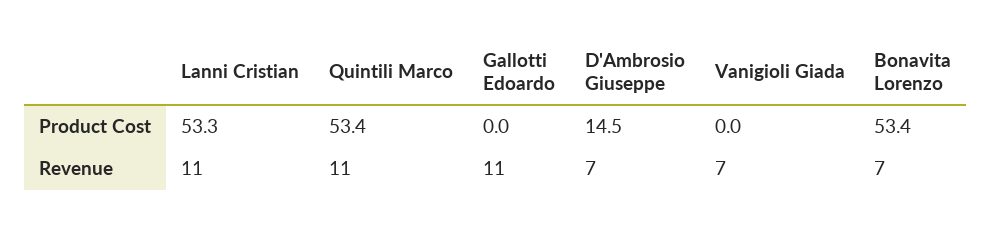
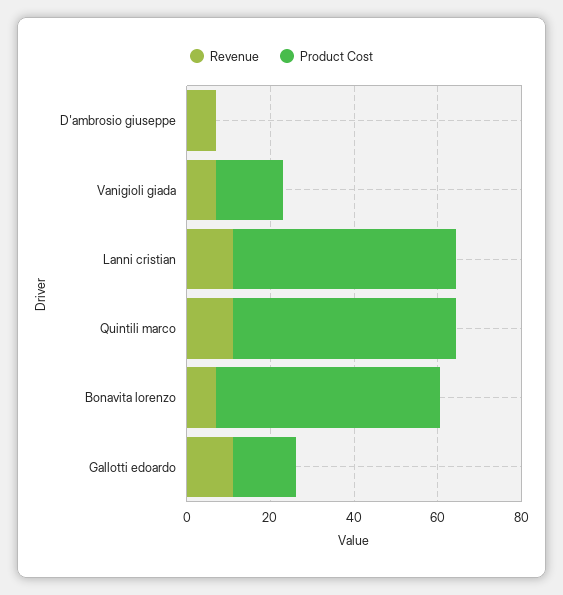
Product Cost, Gallotti Edoardo: 0 -> 15
Product Cost, D'Ambrosio Giuseppe: 14.5 -> 0
Product Cost, Vanigioli Giada: 0 -> 15

